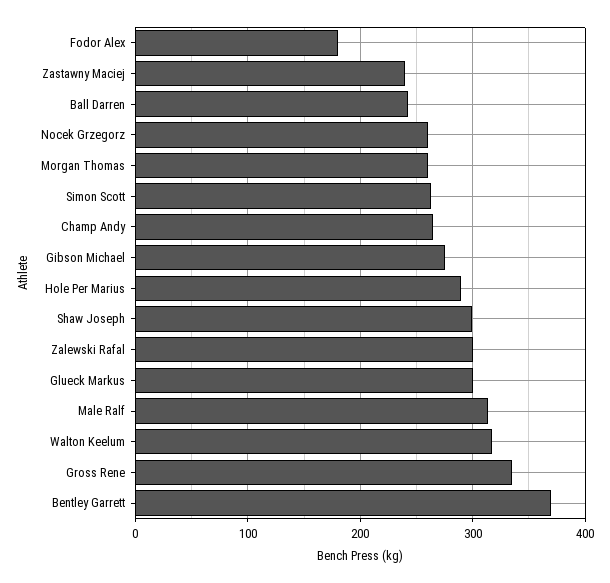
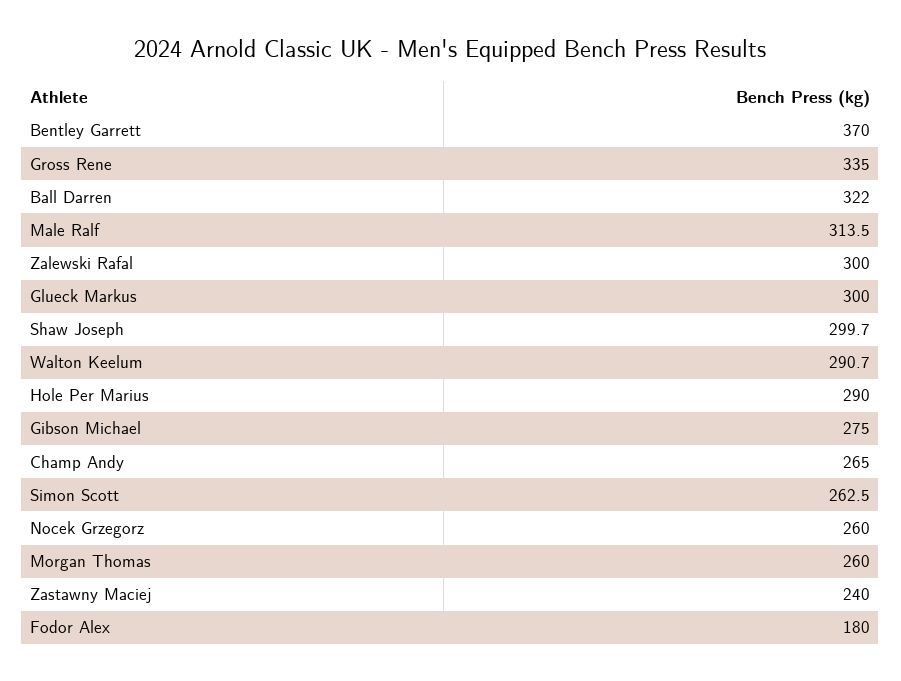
Ball Darren: 240 -> 322
Walton Keelum: 320 -> 290.7

